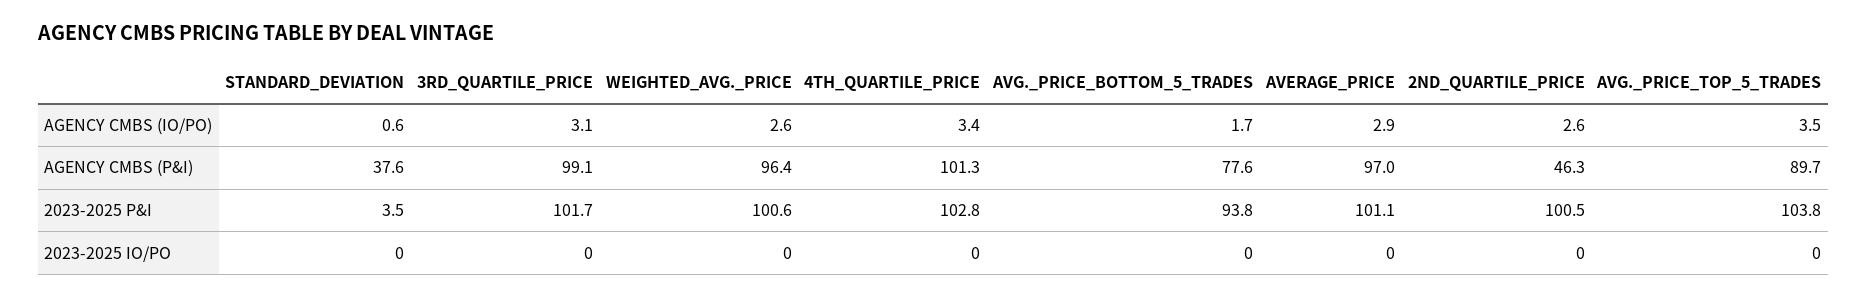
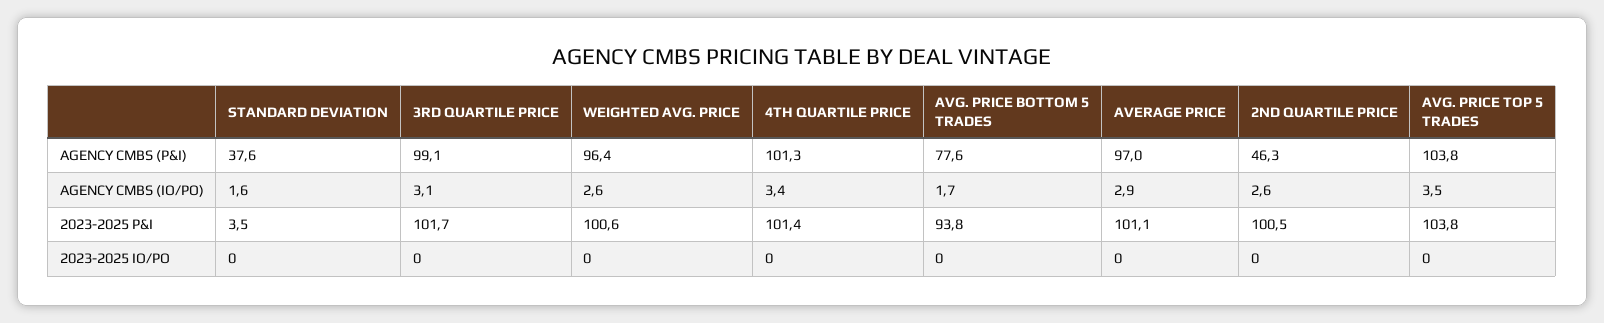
STANDARD_DEVIATION, AGENCY CMBS (IO/PO): 0.6 -> 1.6
AVG._PRICE_TOP_5_TRADES, AGENCY CMBS (P&I): 89.7 -> 103.8
4TH_QUARTILE_PRICE, 2023-2025 P&I: 102.8 -> 101.4

